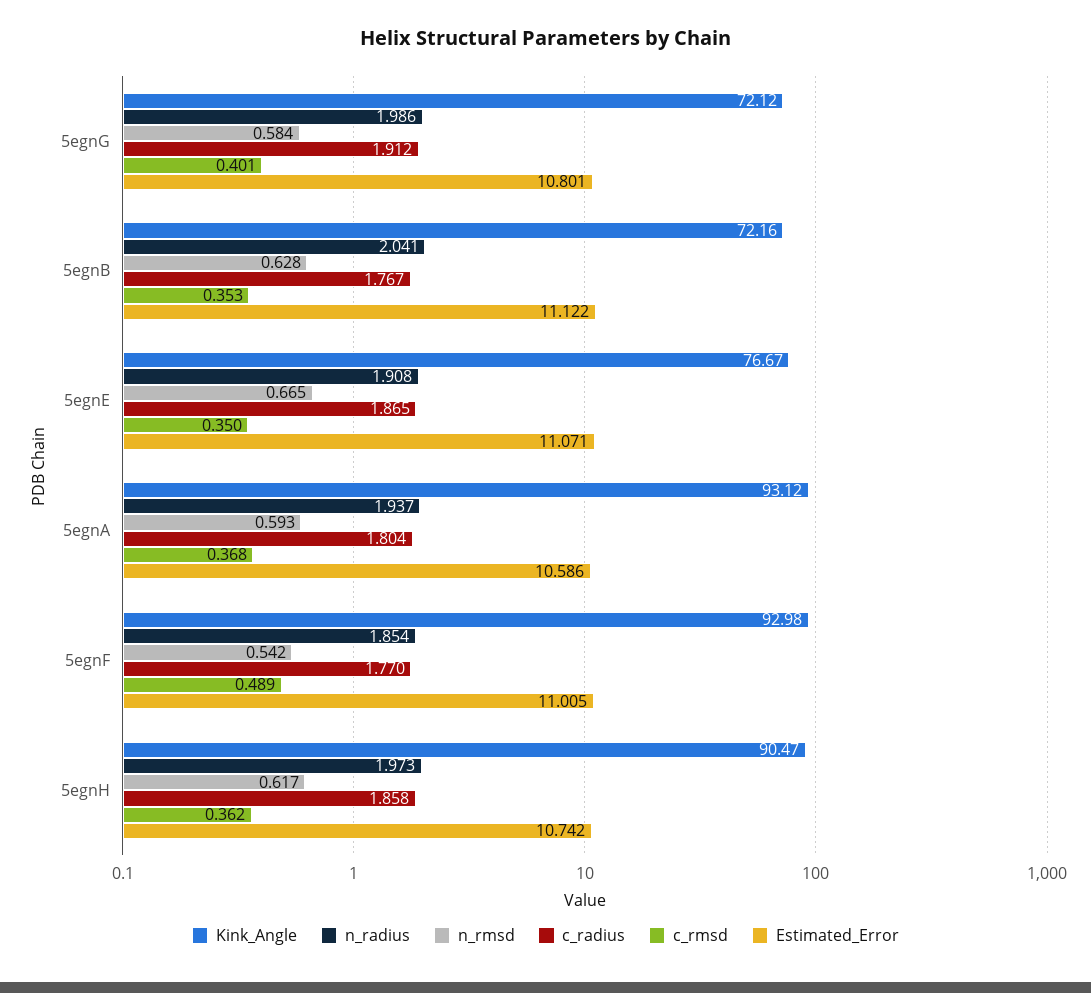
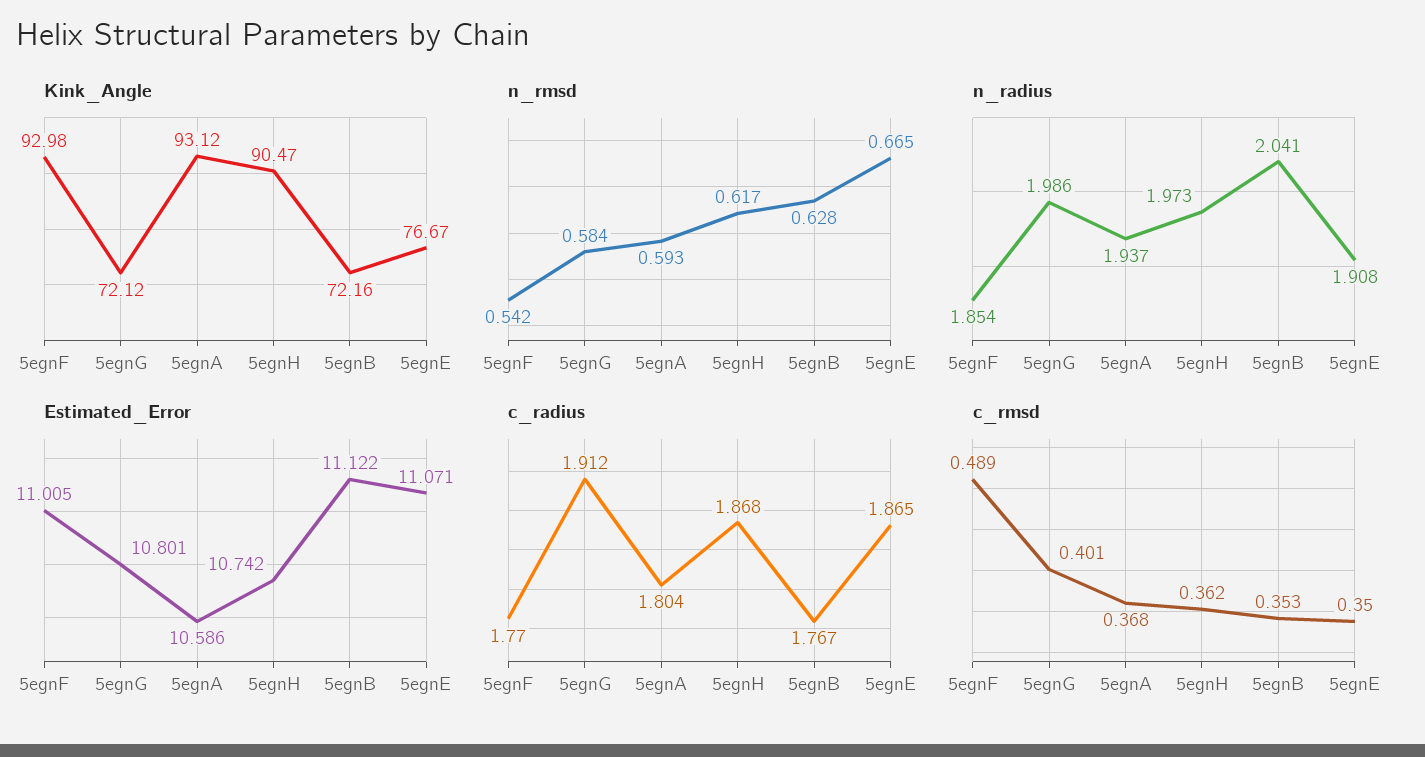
c_radius, 5egnH: 1.858 -> 1.868

